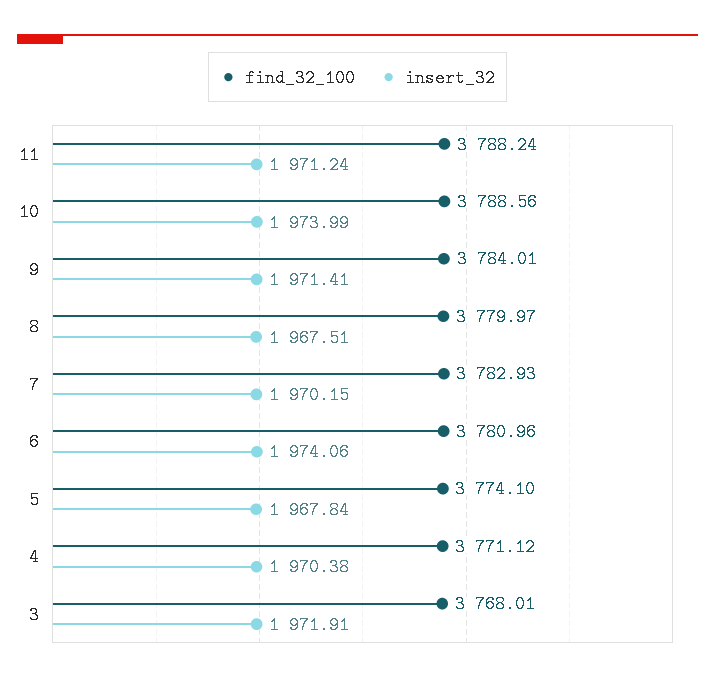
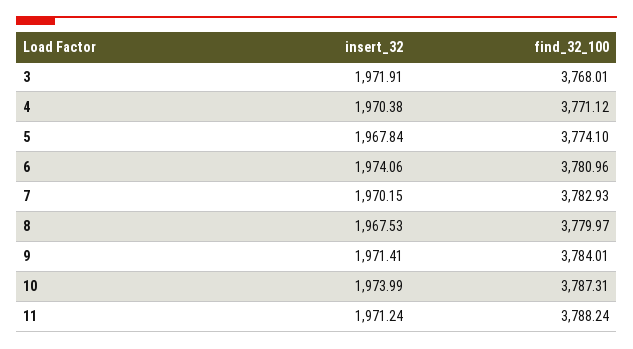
find_32_100, 10: 3788.56 -> 3787.31
insert_32, 8: 1967.51 -> 1967.53

